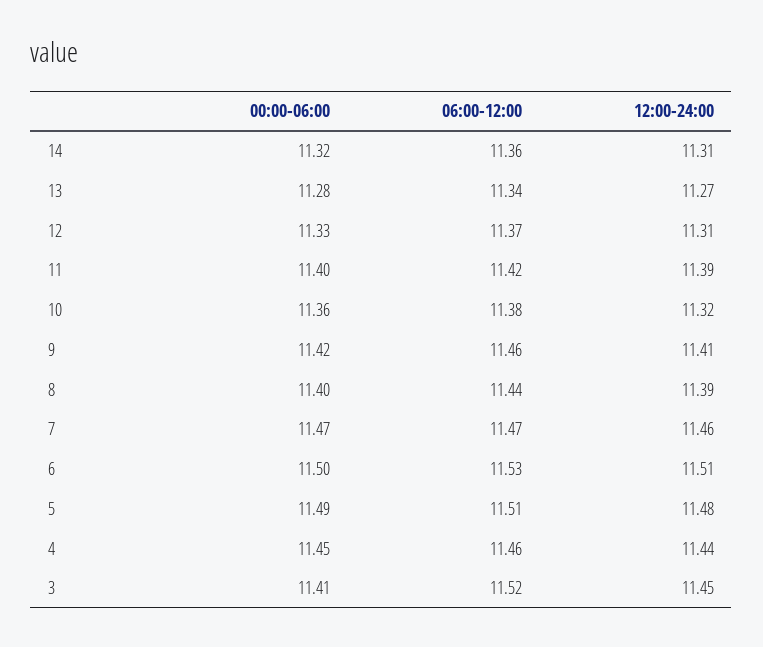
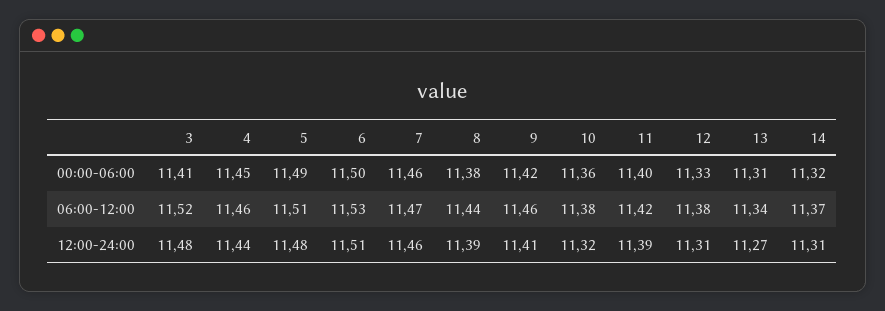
06:00-12:00, 14: 11.36 -> 11.37
00:00-06:00, 13: 11.28 -> 11.31
06:00-12:00, 12: 11.37 -> 11.38
00:00-06:00, 8: 11.4 -> 11.38
00:00-06:00, 7: 11.47 -> 11.46
12:00-24:00, 3: 11.45 -> 11.48

